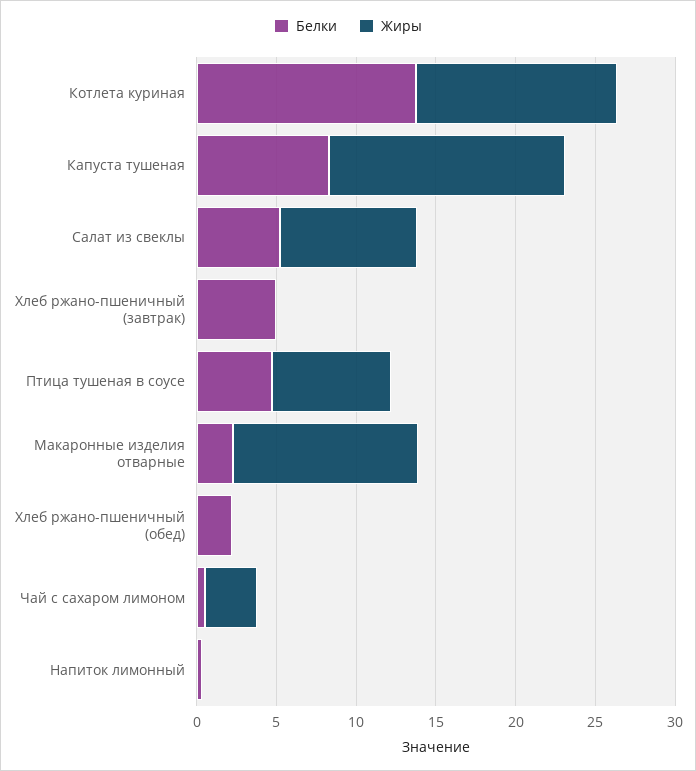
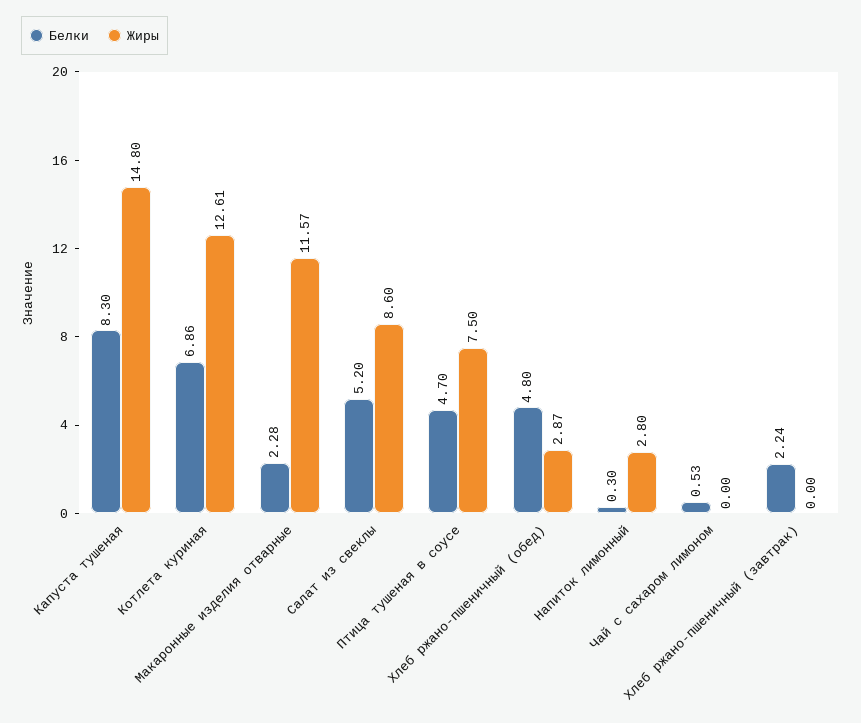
Белки, Котлета куриная: 14 -> 6.86
Белки, Хлеб ржано-пшеничный (завтрак): 5 -> 2.24
Белки, Хлеб ржано-пшеничный (обед): 2 -> 4.8
Жиры, Хлеб ржано-пшеничный (обед): 0 -> 2.87
Жиры, Чай с сахаром лимоном: 3 -> 0
Жиры, Напиток лимонный: 0 -> 2.8

